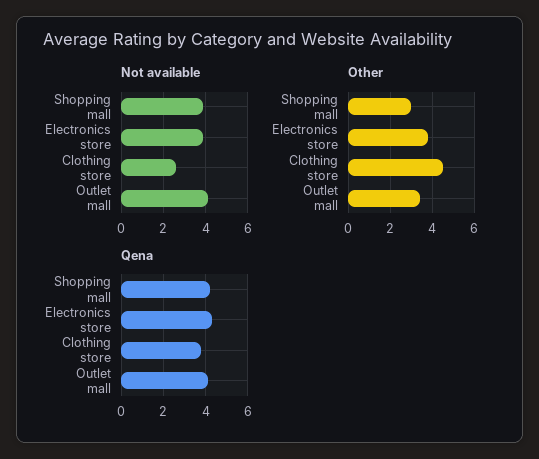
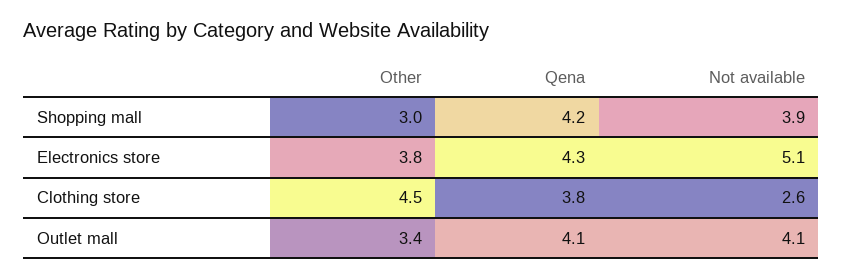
Not available, Electronics store: 4 -> 5.1

